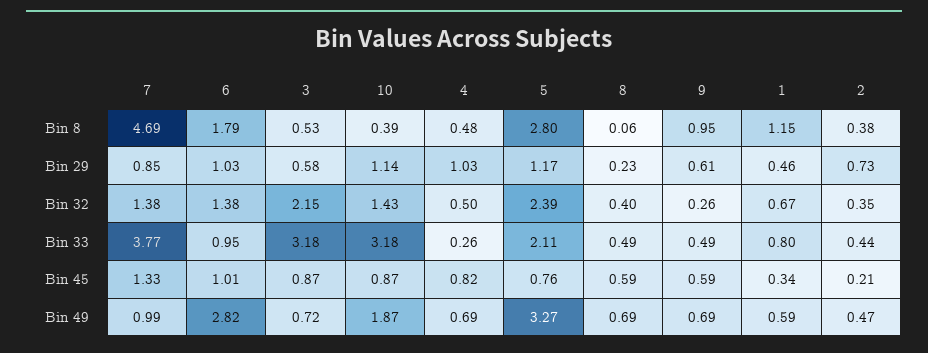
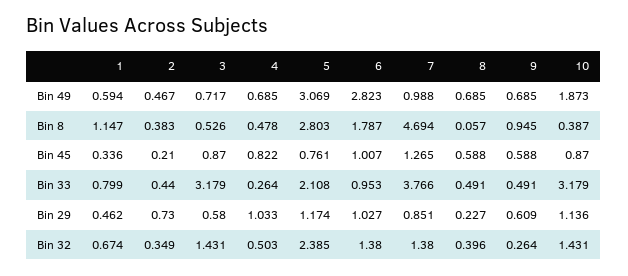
3, Bin 32: 2.15 -> 1.431
7, Bin 45: 1.33 -> 1.265
5, Bin 49: 3.27 -> 3.069

